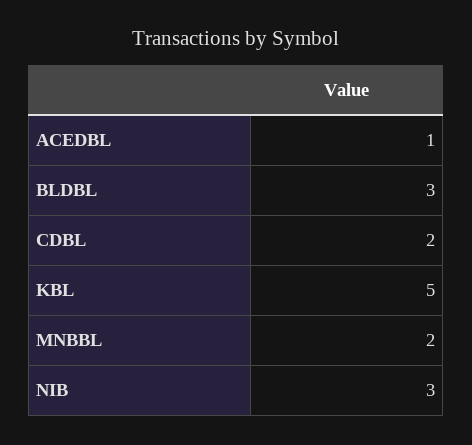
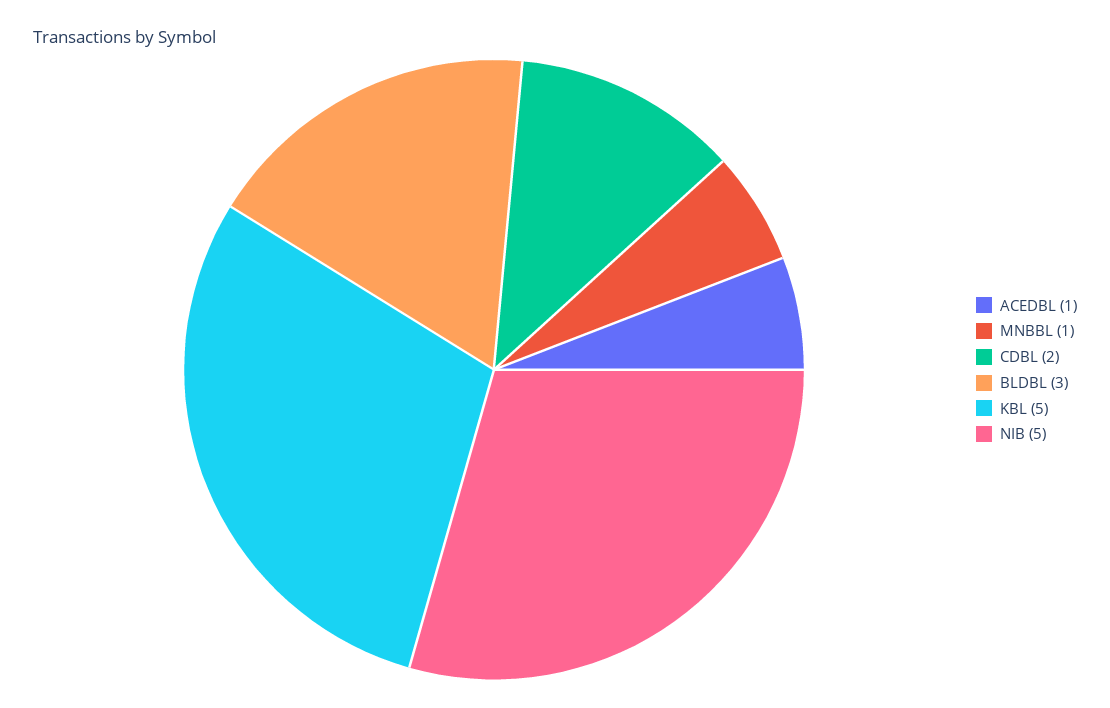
MNBBL: 2 -> 1
NIB: 3 -> 5

